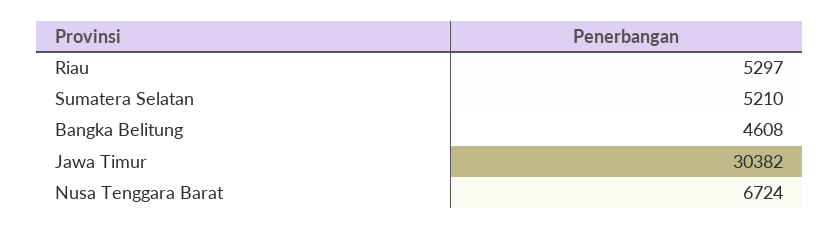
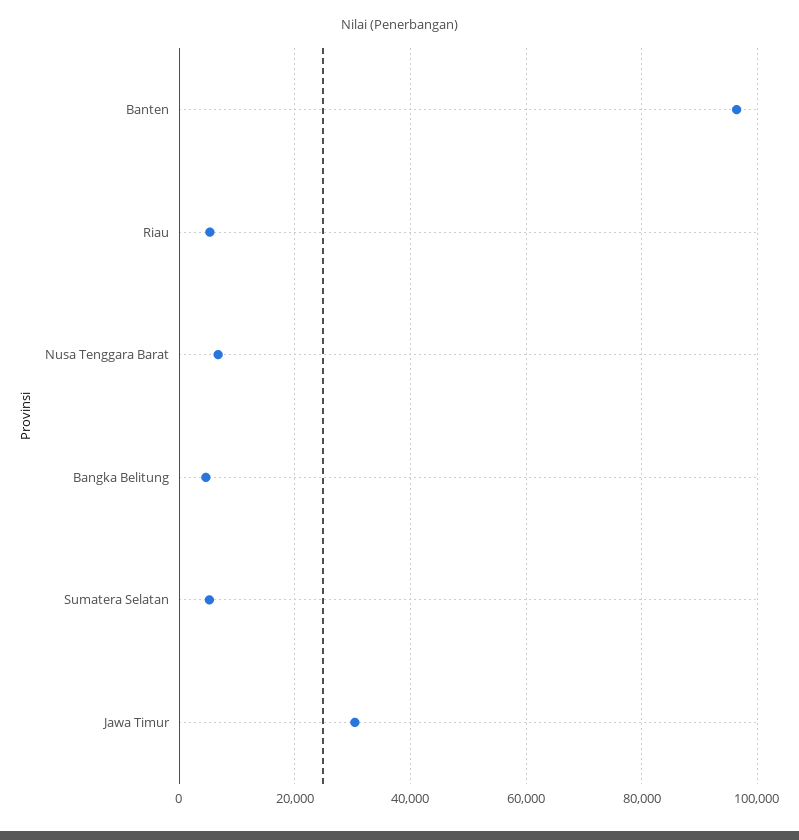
Banten: none -> 96000

